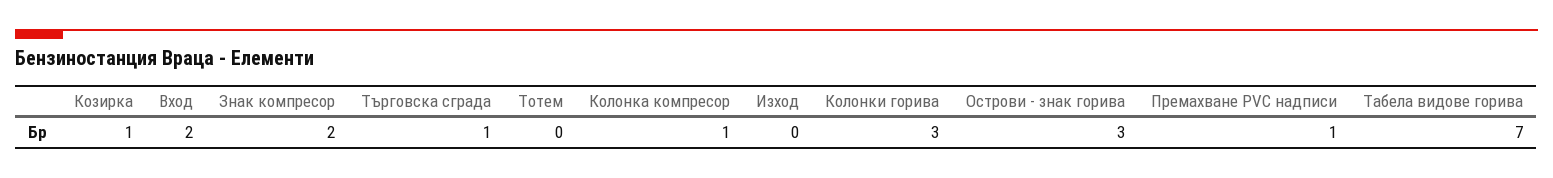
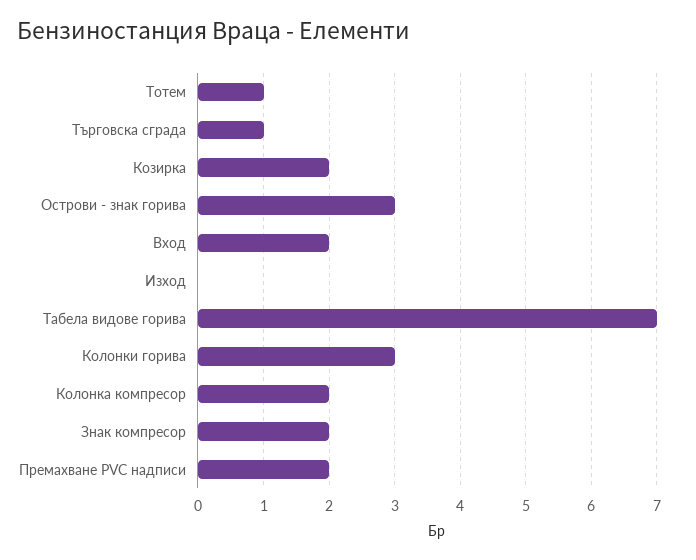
Козирка: 1 -> 2
Тотем: 0 -> 1
Колонка компресор: 1 -> 2
Премахване PVC надписи: 1 -> 2

